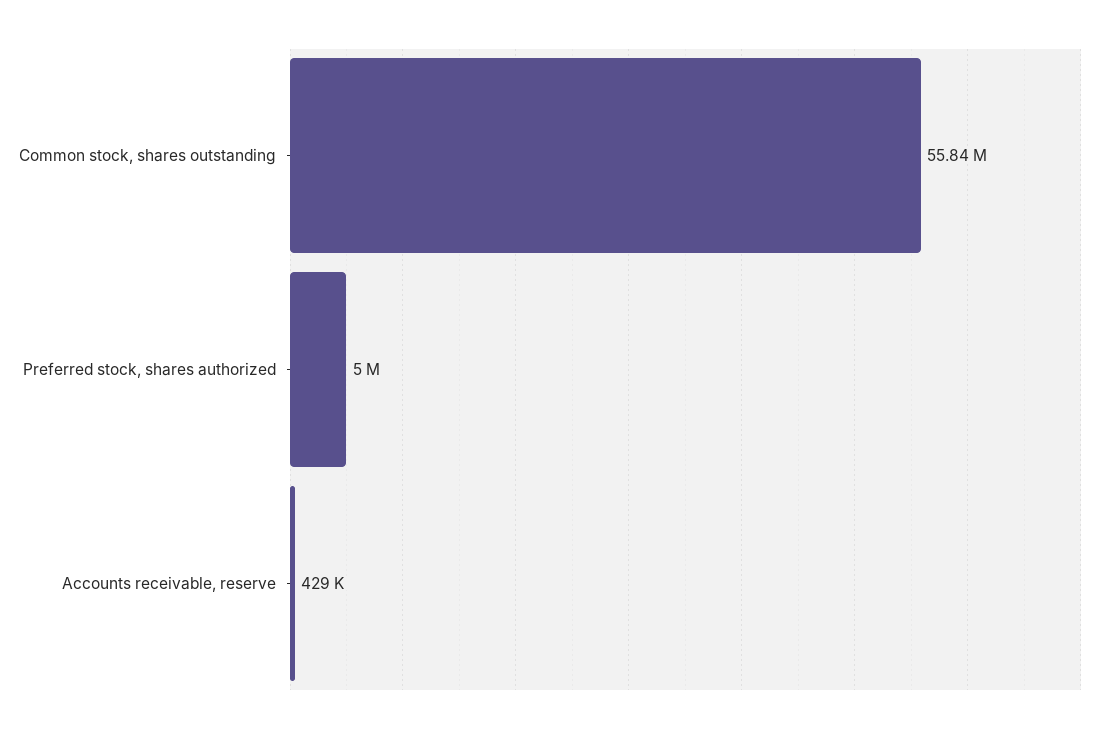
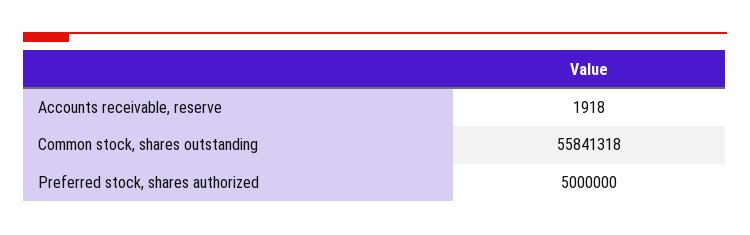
Accounts receivable, reserve: 429000 -> 1918

